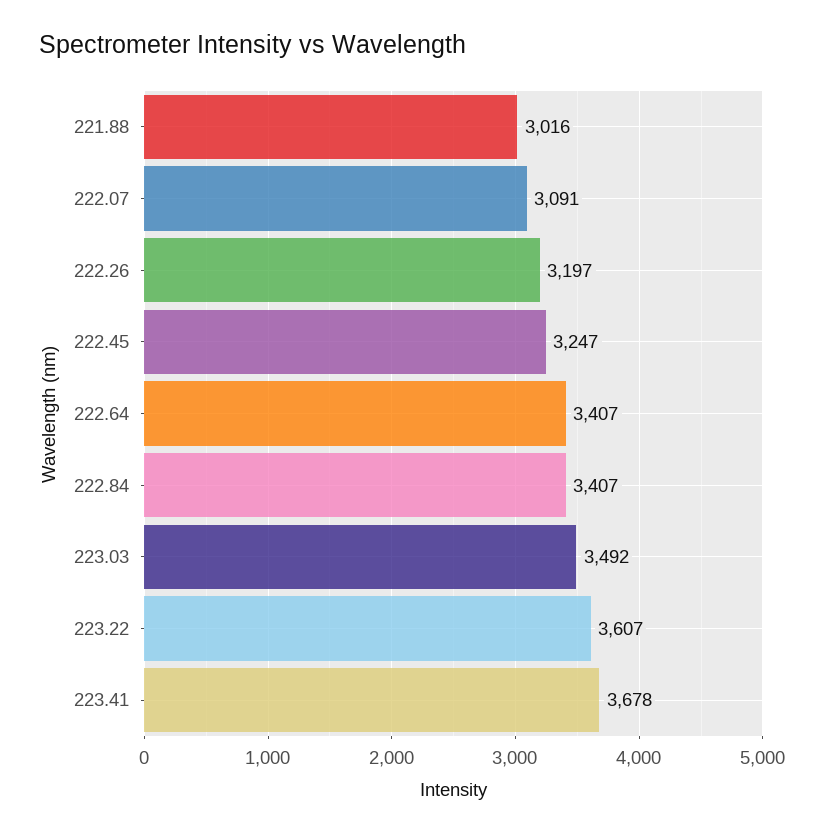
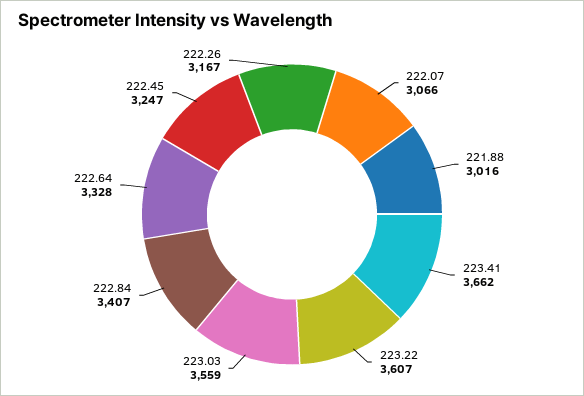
222.07: 3091 -> 3066
222.26: 3197 -> 3167
222.64: 3407 -> 3328
223.03: 3492 -> 3559
223.41: 3678 -> 3662

